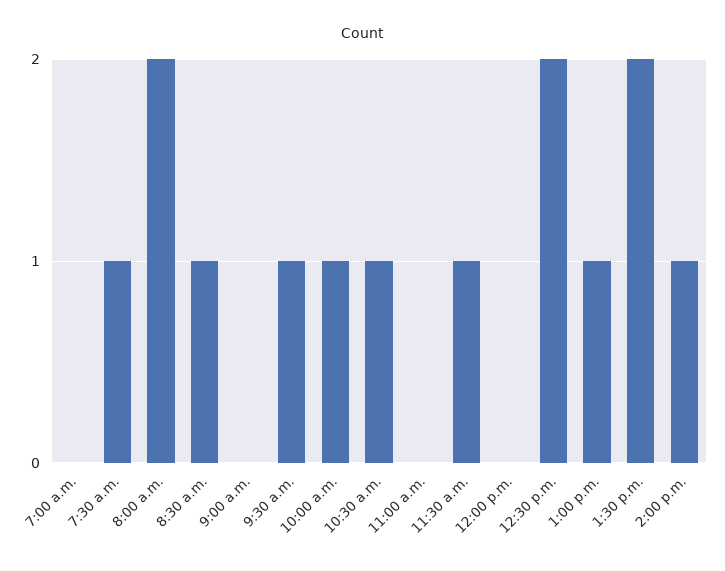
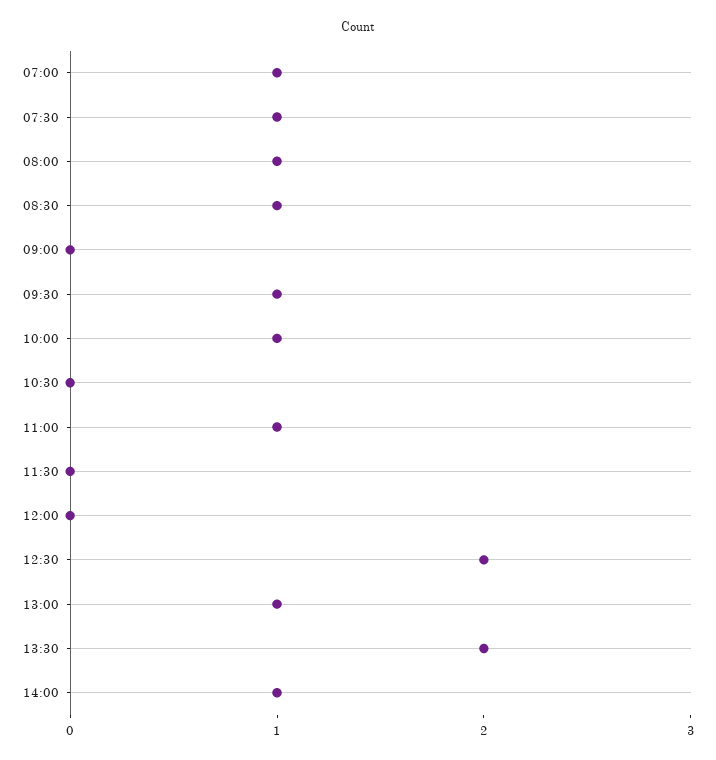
7:00 a.m.: 0 -> 1
8:00 a.m.: 2 -> 1
10:30 a.m.: 1 -> 0
11:00 a.m.: 0 -> 1
11:30 a.m.: 1 -> 0

